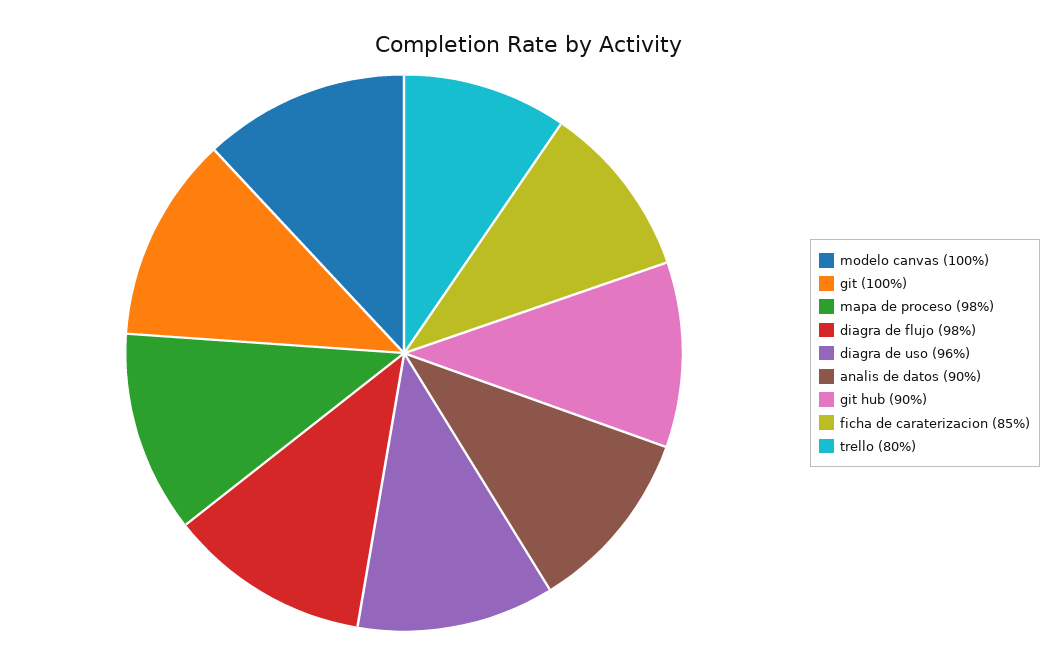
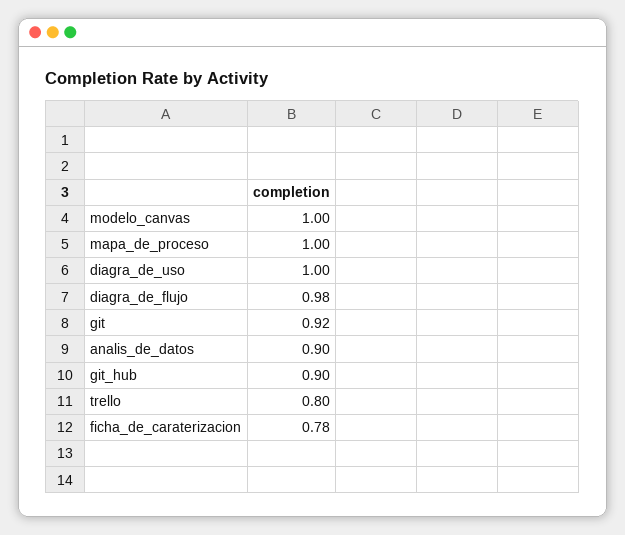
git: 1 -> 0.92
mapa de proceso: 0.98 -> 1
diagra de uso: 0.96 -> 1
ficha de caraterizacion: 0.85 -> 0.78

